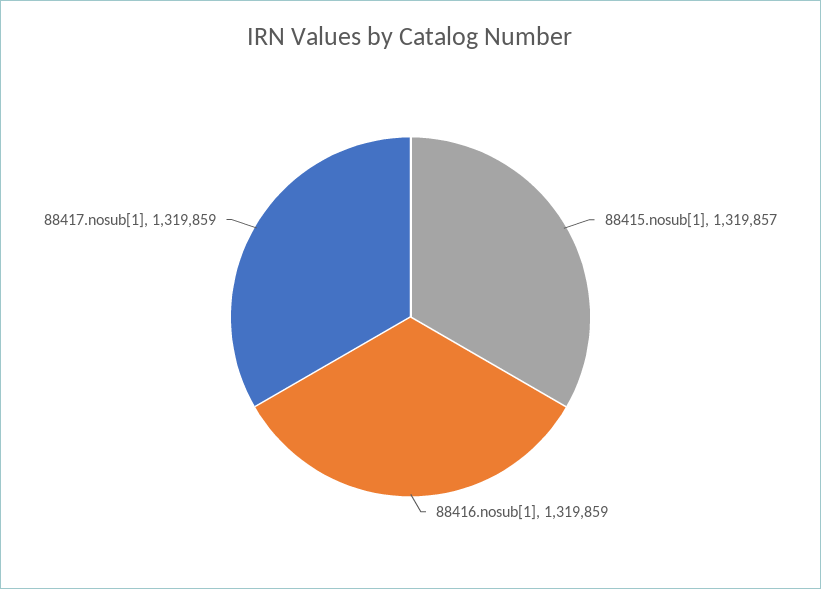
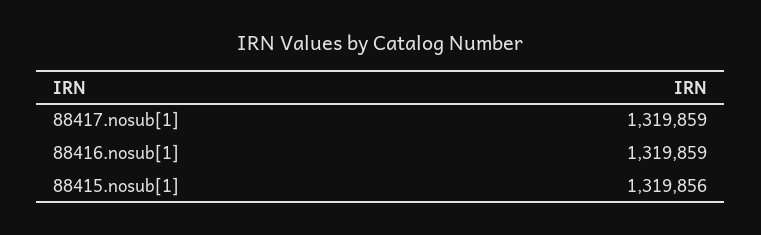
88415.nosub[1]: 1319857 -> 1319856

